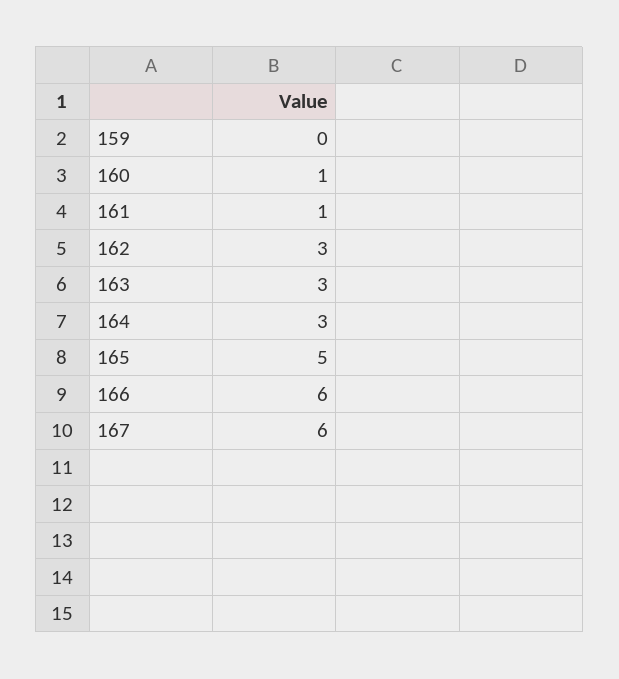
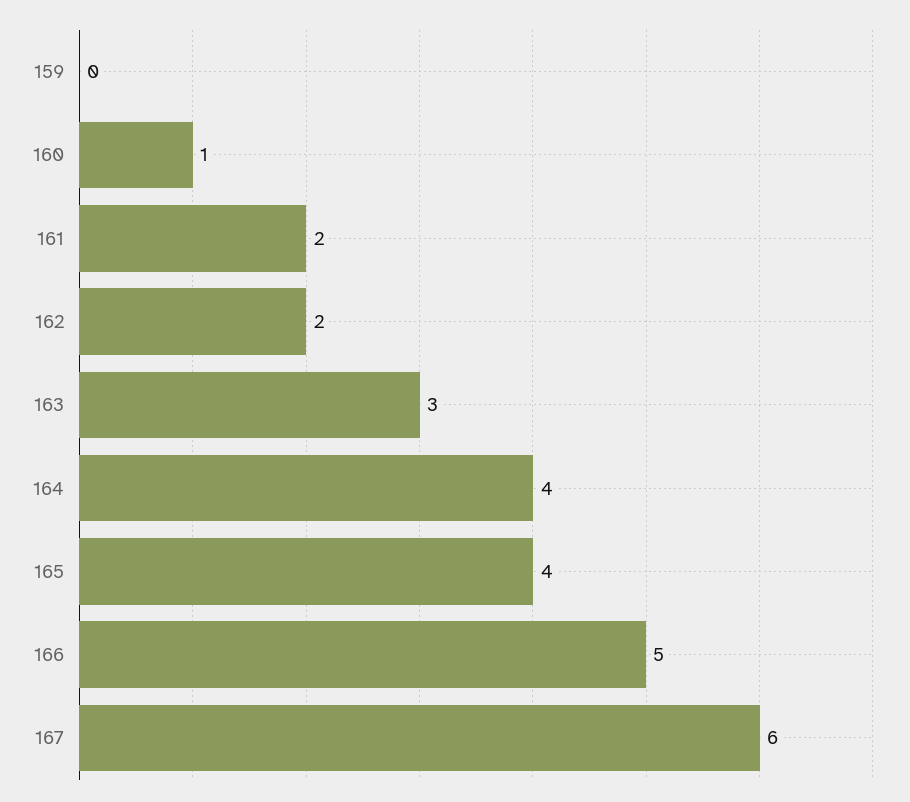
161: 1 -> 2
162: 3 -> 2
164: 3 -> 4
165: 5 -> 4
166: 6 -> 5

